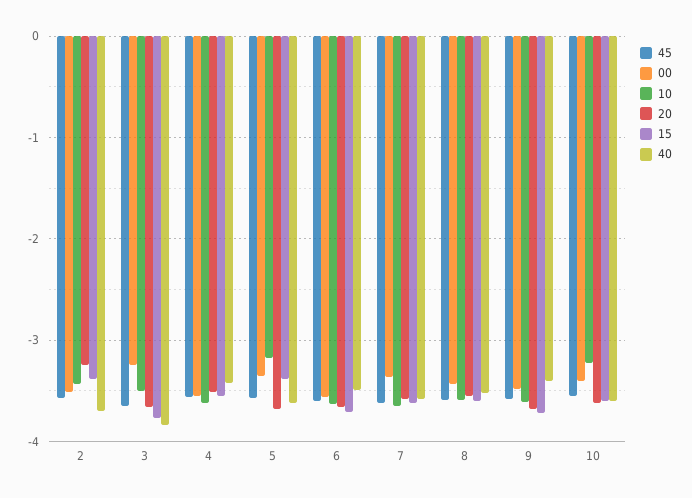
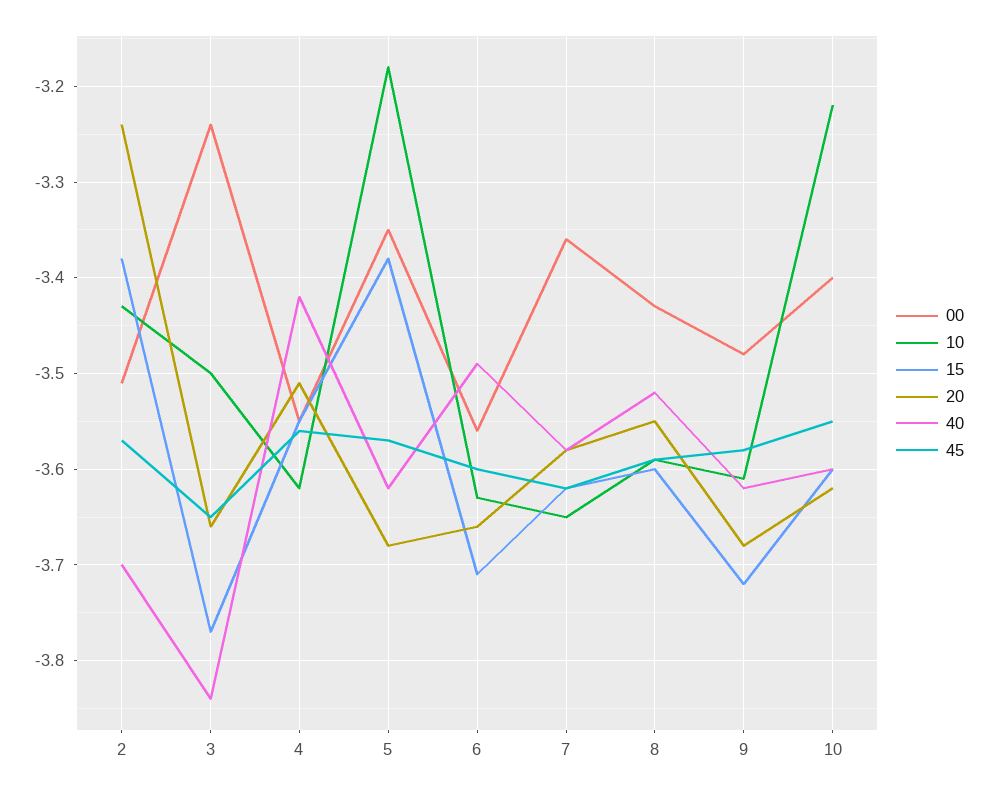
40, 9: -3.4 -> -3.62

